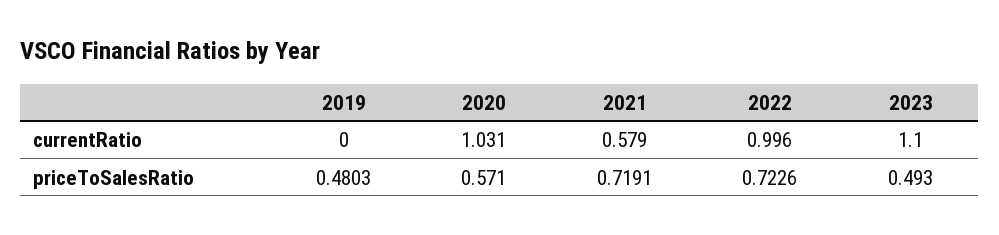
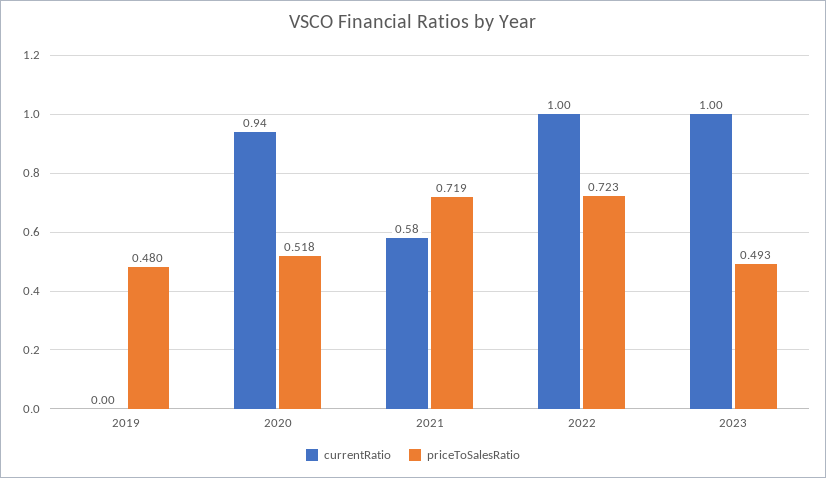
currentRatio, 2020: 1.031 -> 0.94
currentRatio, 2023: 1.1 -> 1
priceToSalesRatio, 2020: 0.571 -> 0.518

